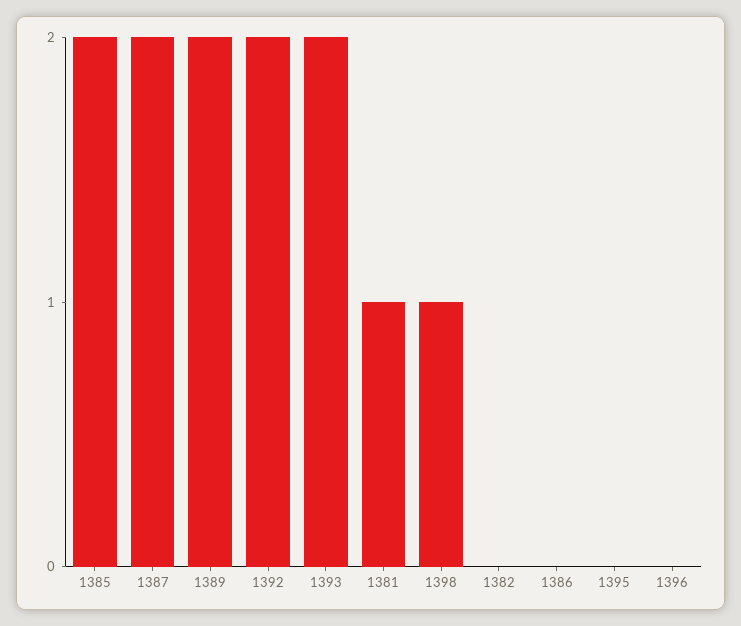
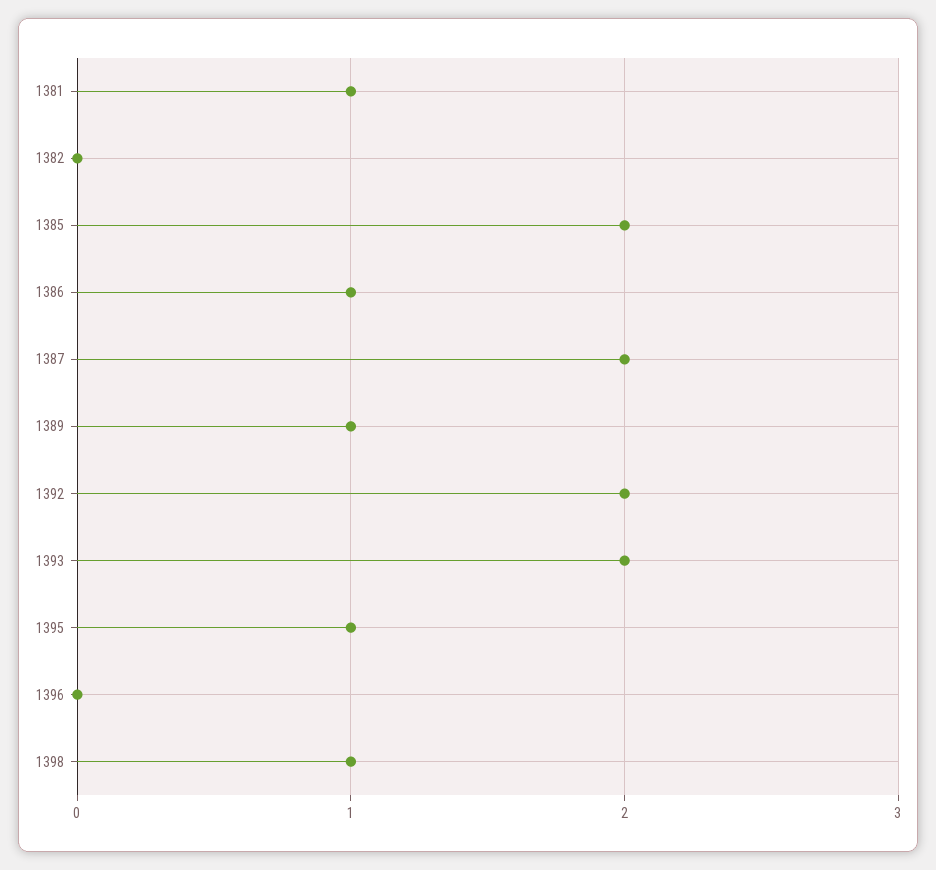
1389: 2 -> 1
1386: 0 -> 1
1395: 0 -> 1

